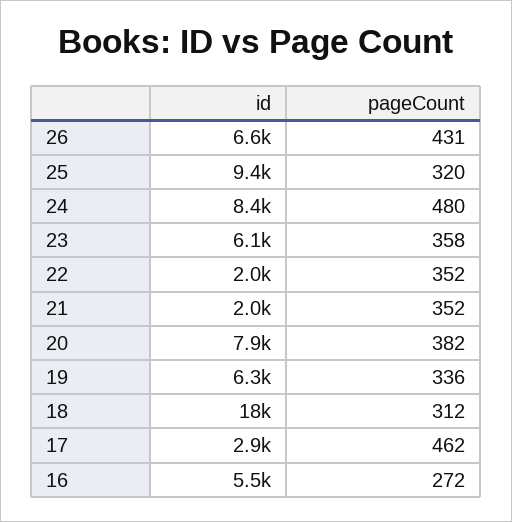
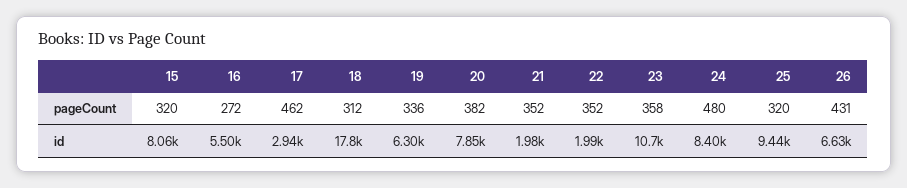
id, 23: 6100 -> 10700
pageCount, 15: none -> 320
id, 15: none -> 8060

